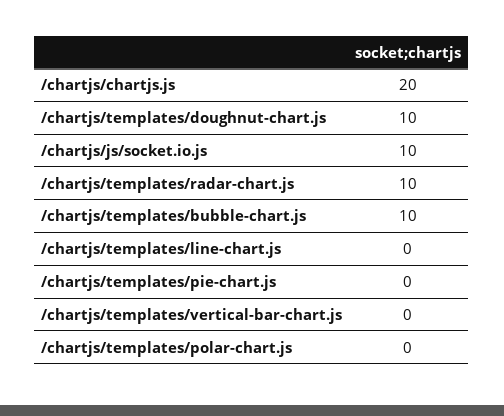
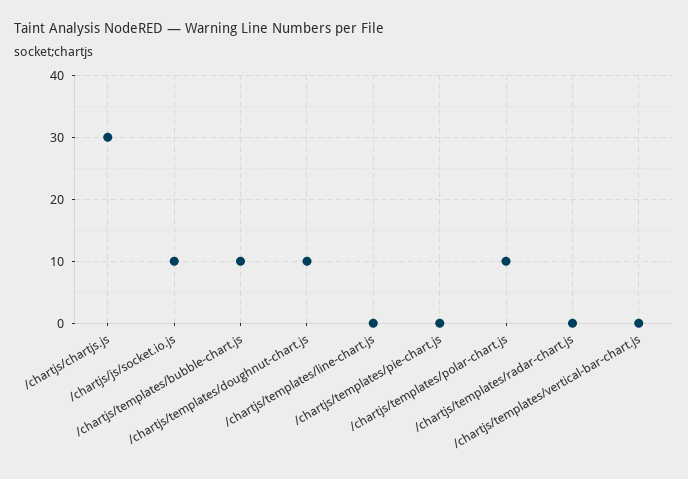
/chartjs/chartjs.js: 20 -> 30
/chartjs/templates/radar-chart.js: 10 -> 0
/chartjs/templates/polar-chart.js: 0 -> 10

